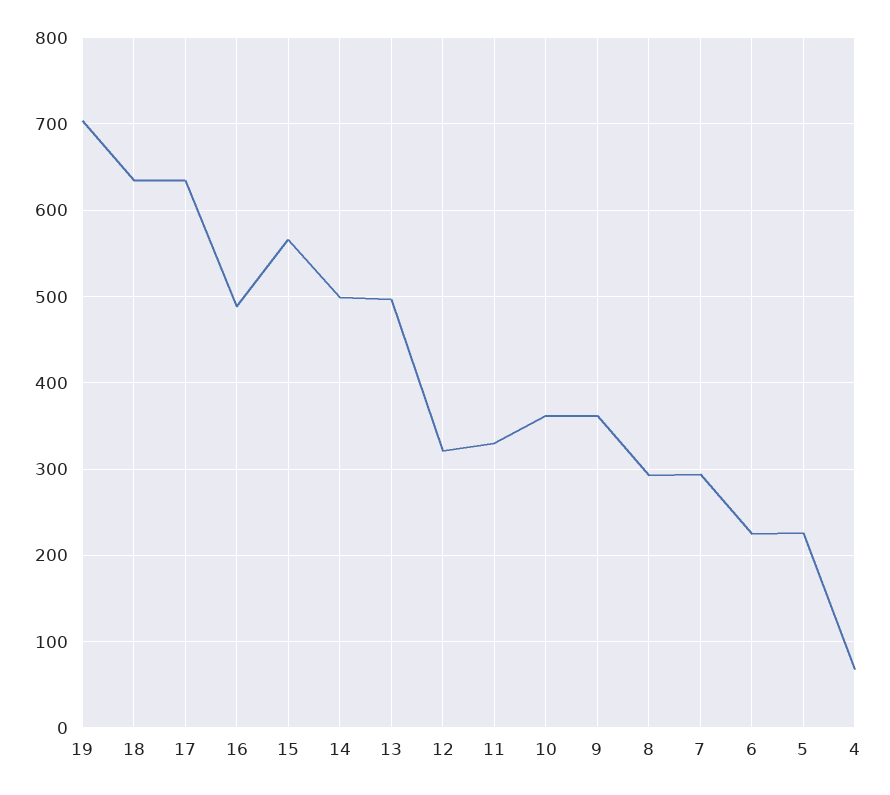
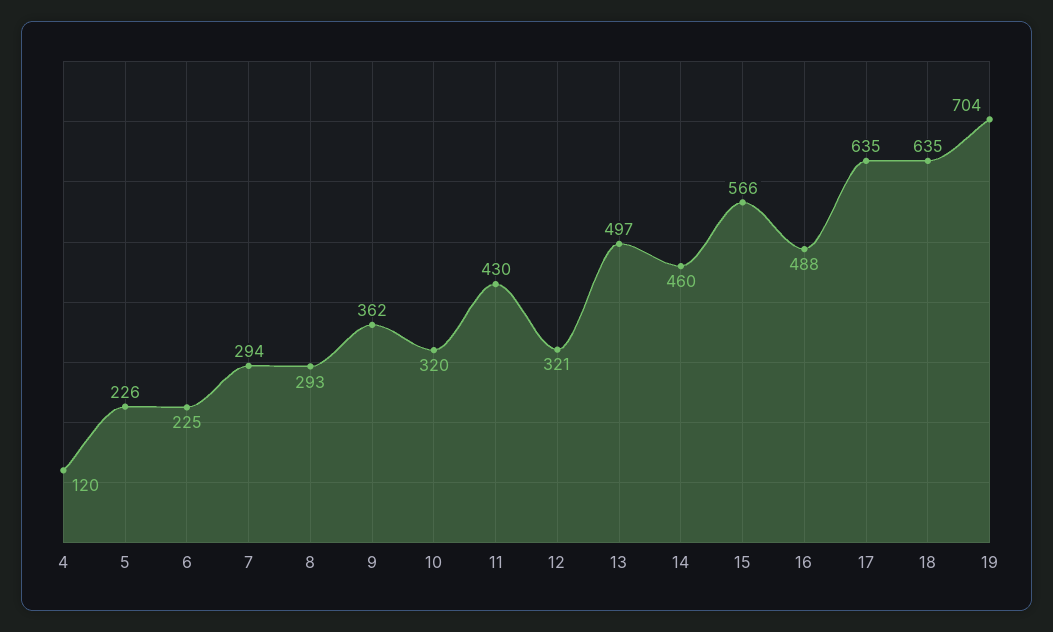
14: 500 -> 460
11: 330 -> 430
10: 360 -> 320
4: 70 -> 120

